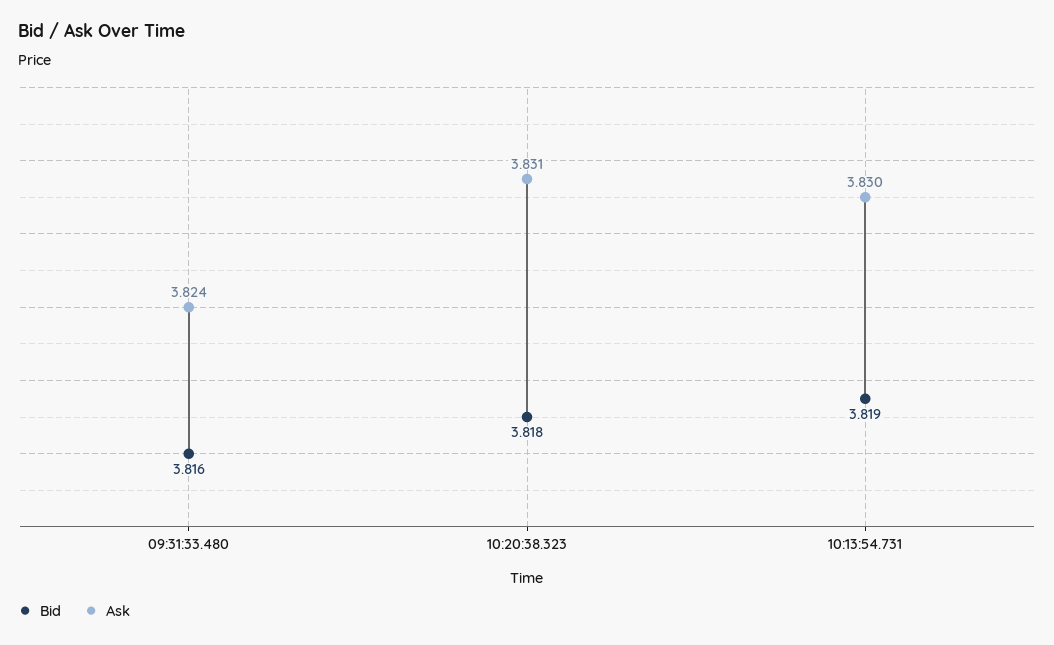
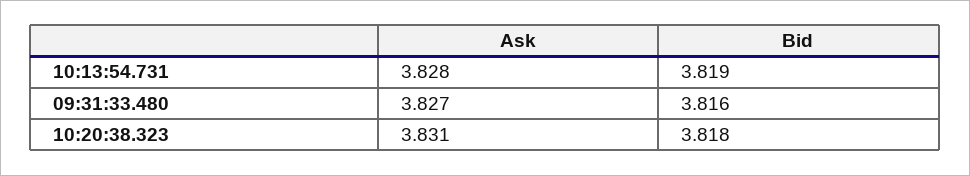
Ask, 09:31:33.480: 3.824 -> 3.827
Ask, 10:13:54.731: 3.83 -> 3.828

